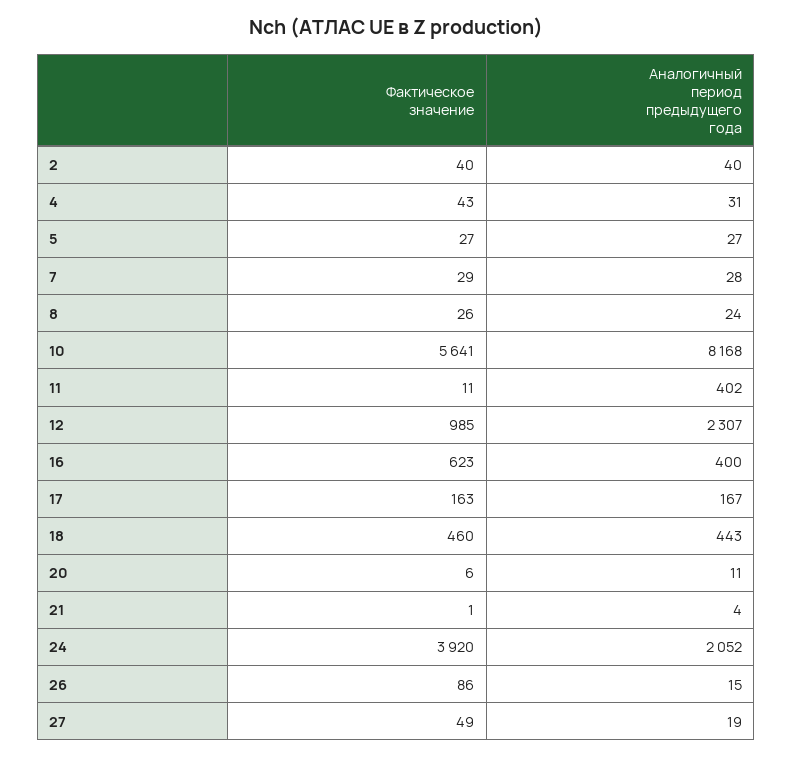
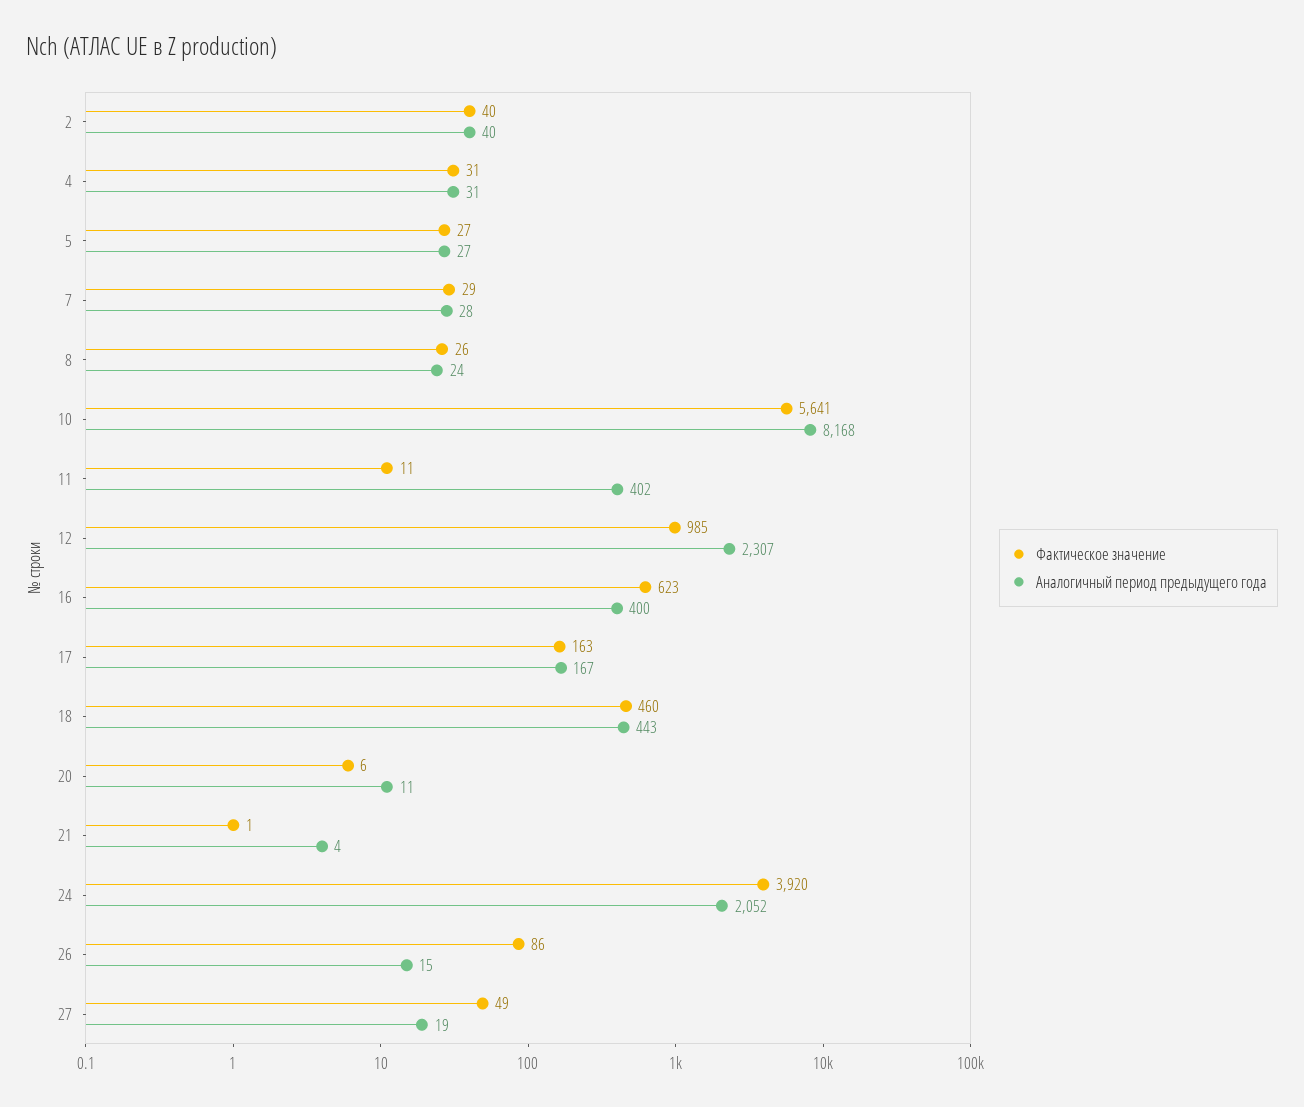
Фактическое значение, 4: 43 -> 31

